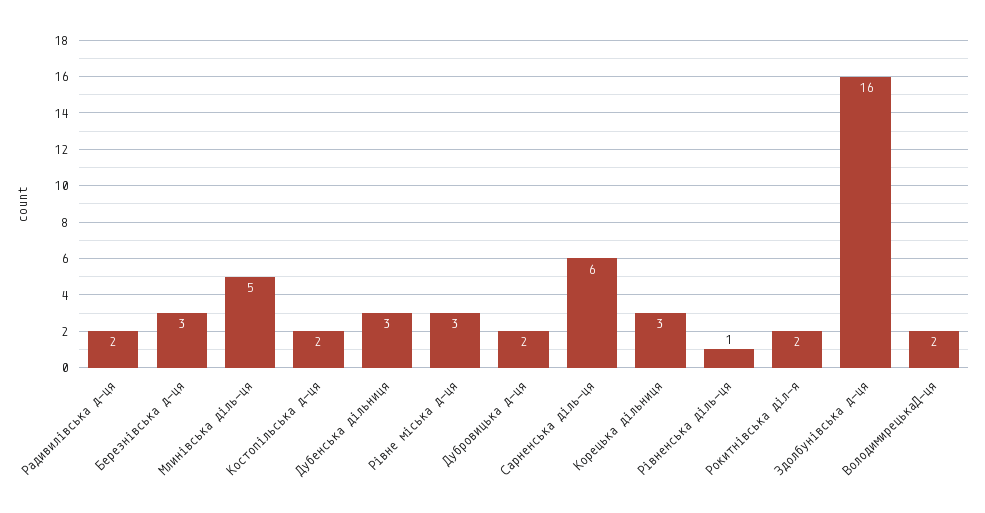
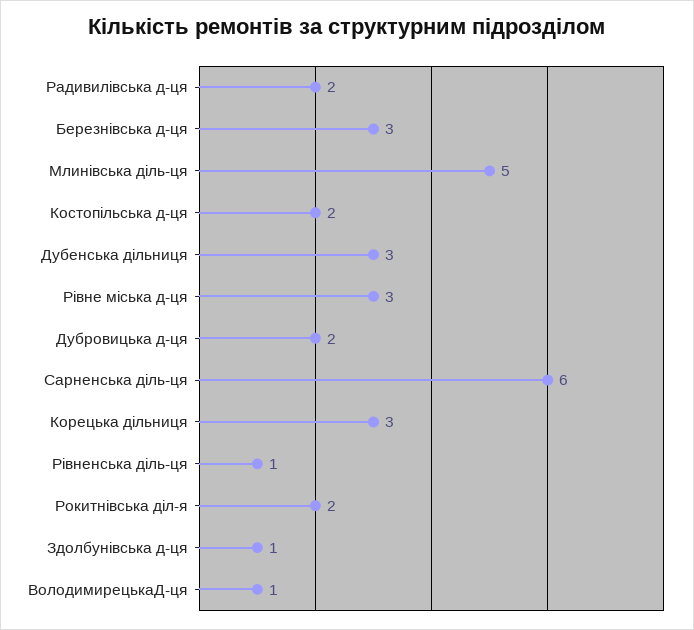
Здолбунівська д-ця: 16 -> 1
ВолодимирецькаД-ця: 2 -> 1

